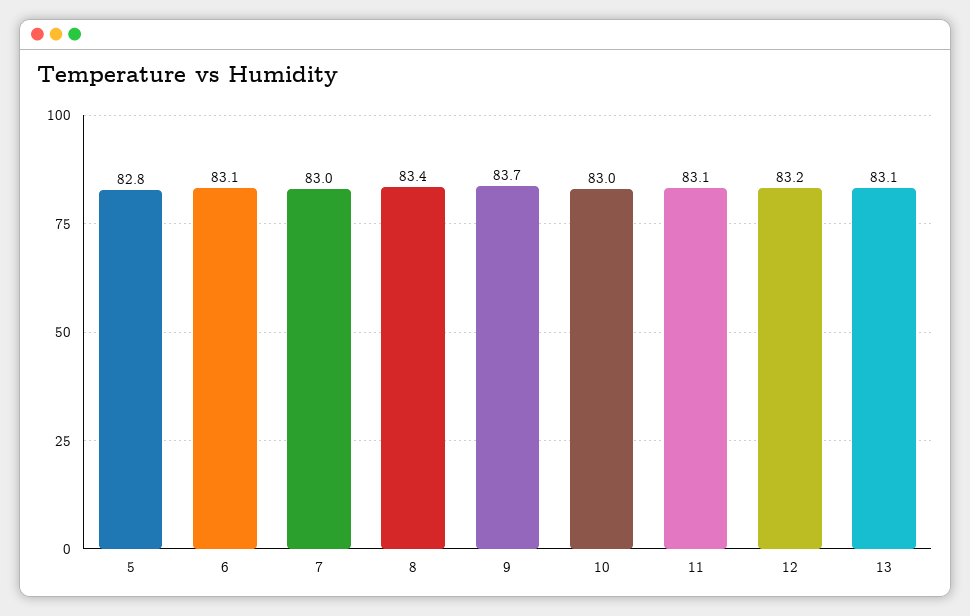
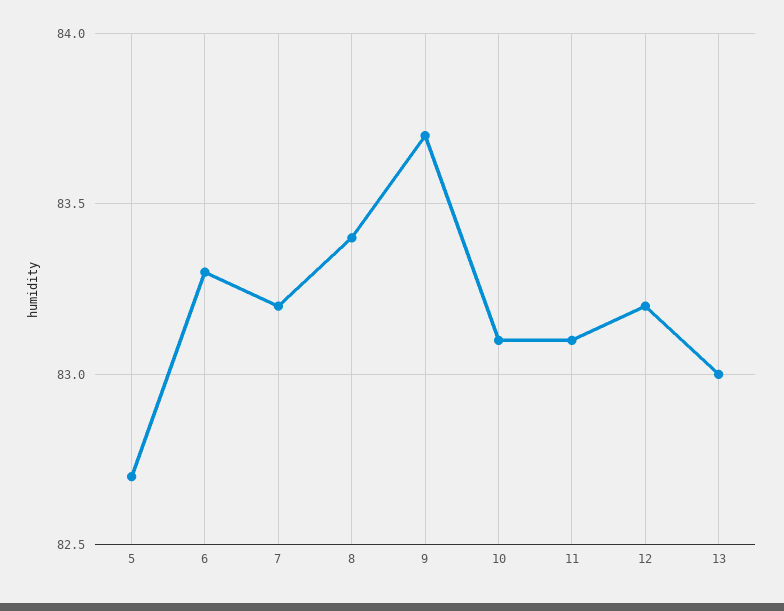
5: 82.8 -> 82.7
6: 83.1 -> 83.3
7: 83 -> 83.2
10: 83 -> 83.1
13: 83.1 -> 83

